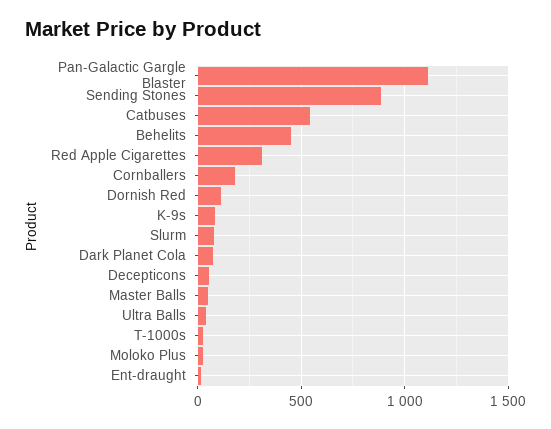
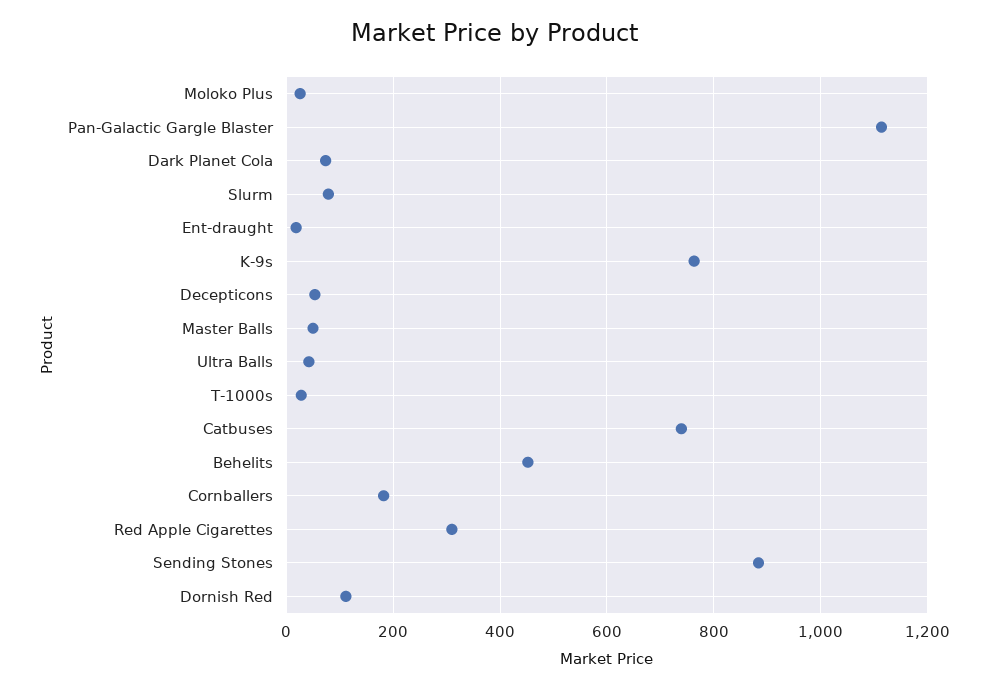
Catbuses: 550 -> 740
K-9s: 100 -> 760

